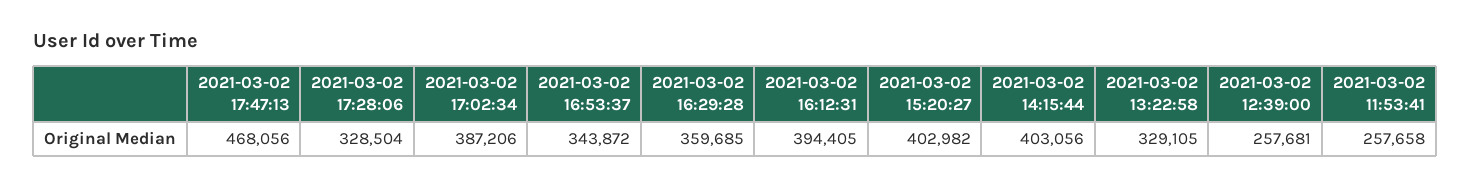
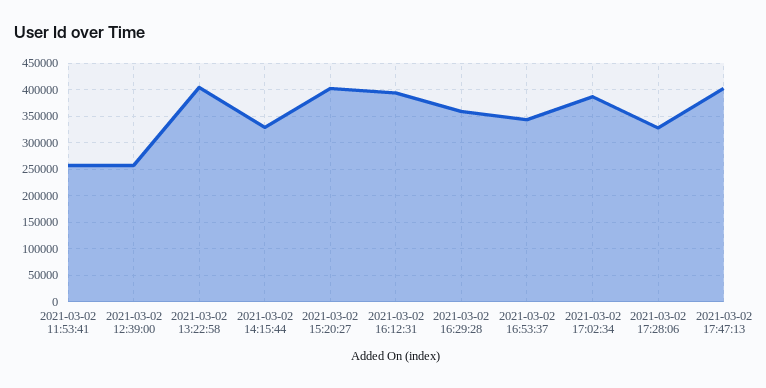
2021-03-02 17:47:13: 468056 -> 400000
2021-03-02 14:15:44: 403056 -> 325000
2021-03-02 13:22:58: 329105 -> 400000

